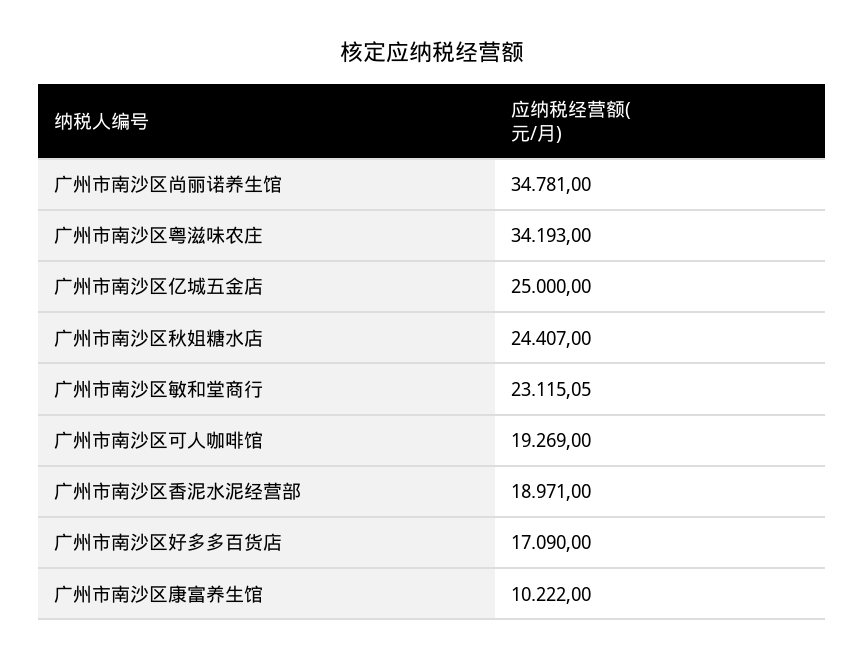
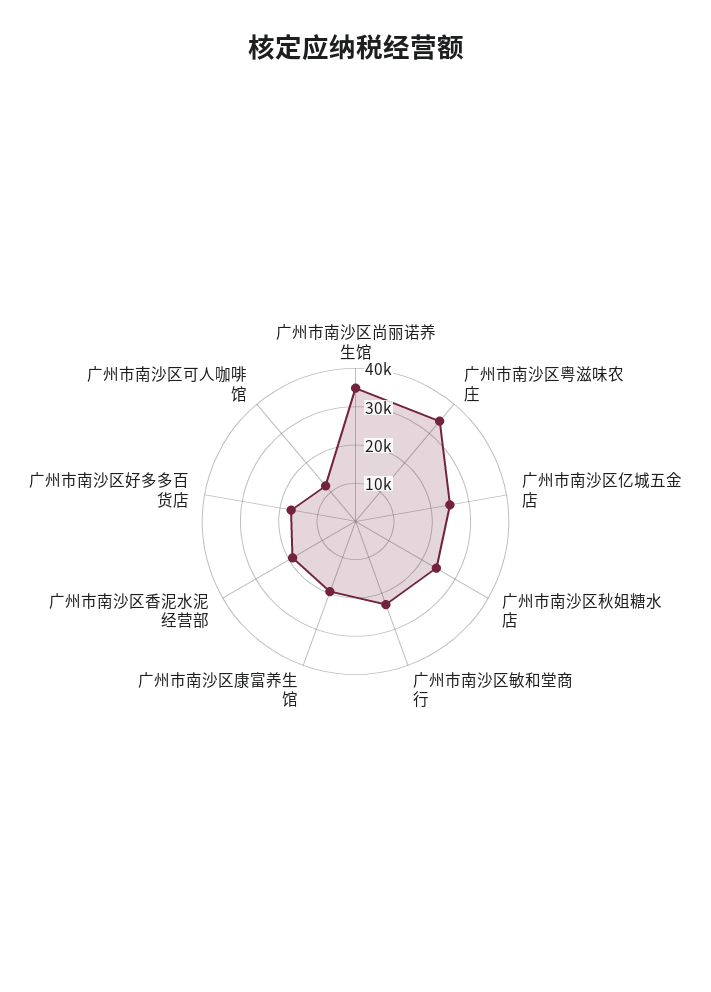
广州市南沙区可人咖啡馆: 19269 -> 12500
广州市南沙区康富养生馆: 10222 -> 20000

